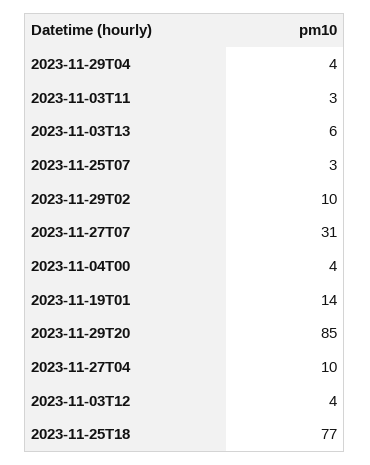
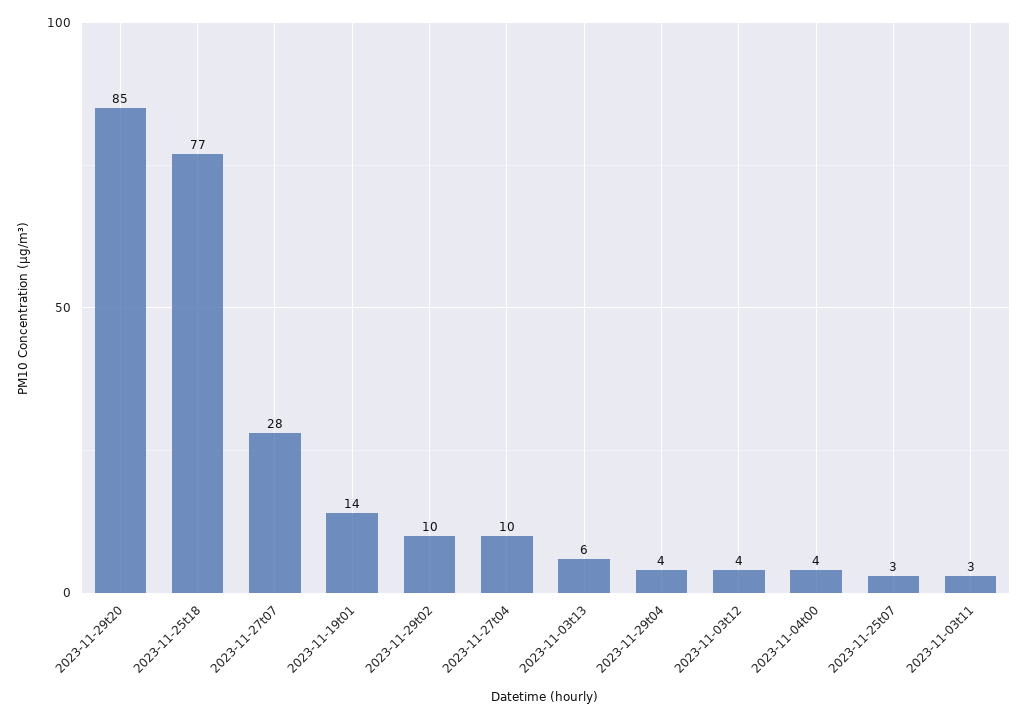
2023-11-27T07: 31 -> 28

